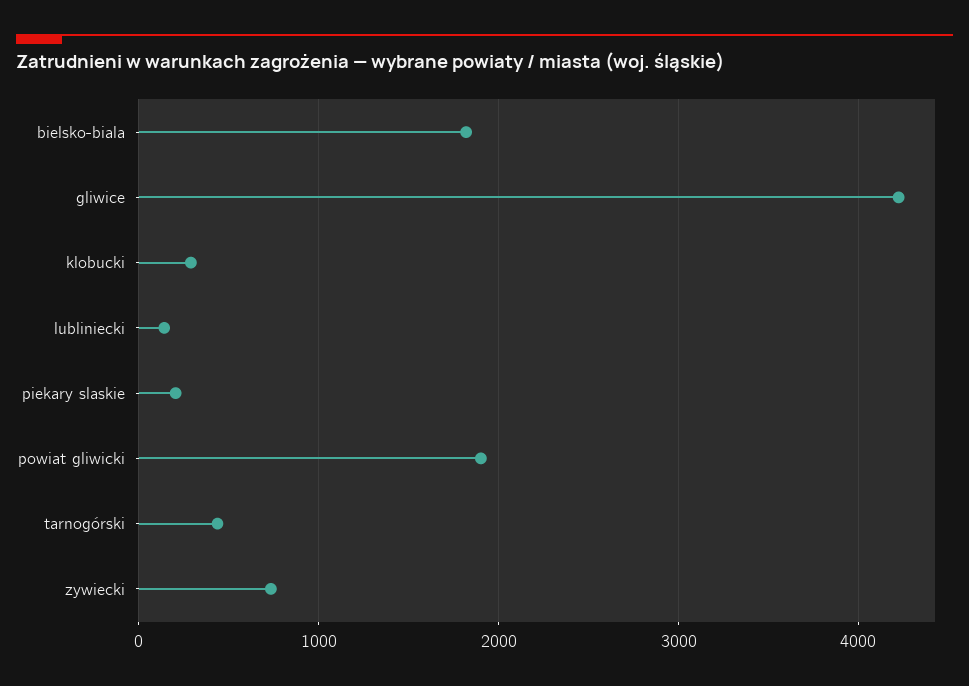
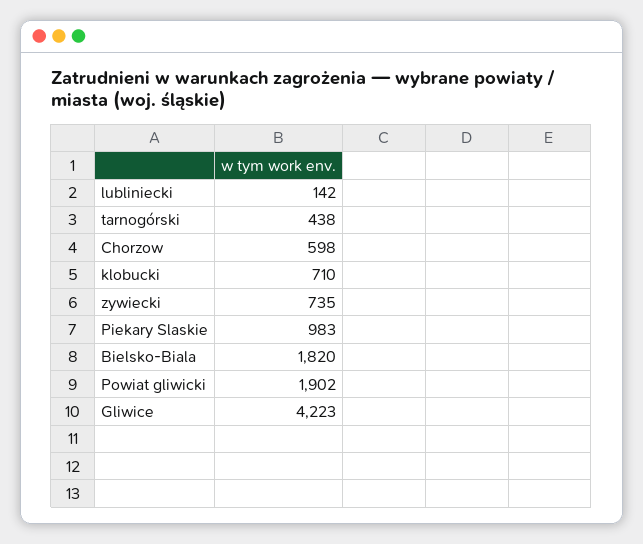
klobucki: 300 -> 710
piekary slaskie: 200 -> 983
Chorzow: none -> 598

